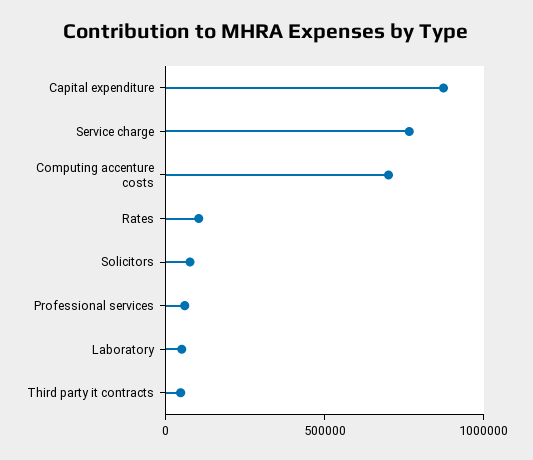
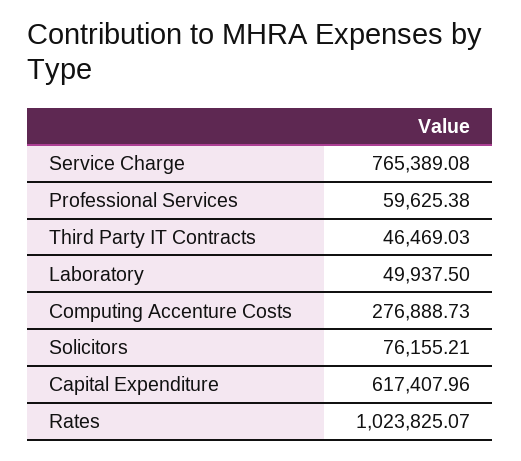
Capital expenditure: 900000 -> 617407.96
Computing accenture costs: 700000 -> 276888.73
Rates: 100000 -> 1023825.07

